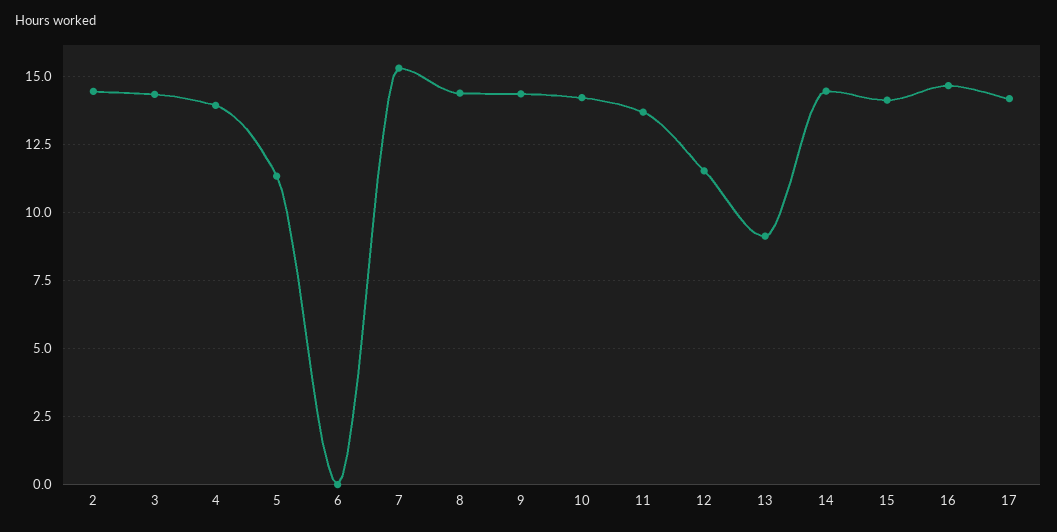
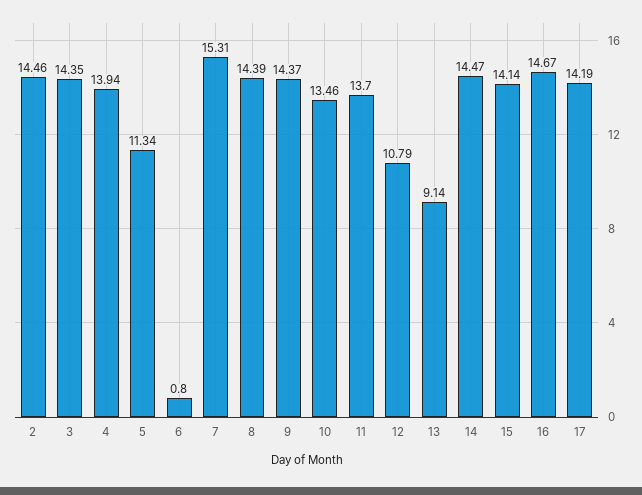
6: 0 -> 0.8
10: 14.25 -> 13.46
12: 11.5 -> 10.79

